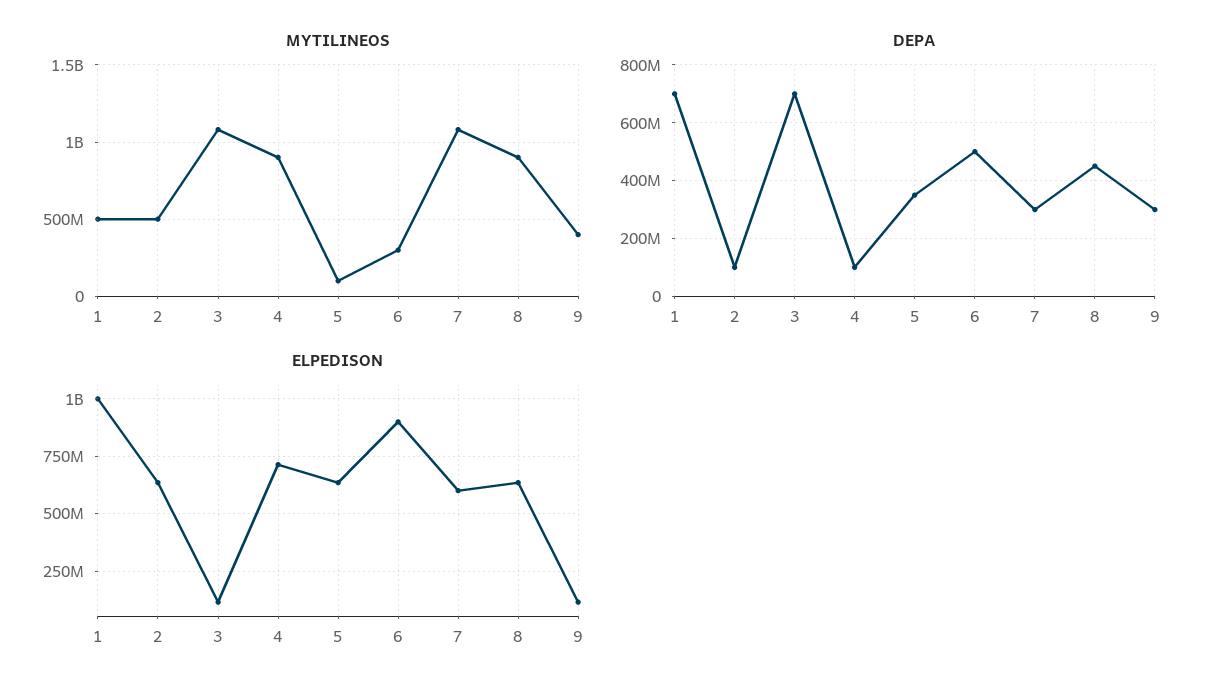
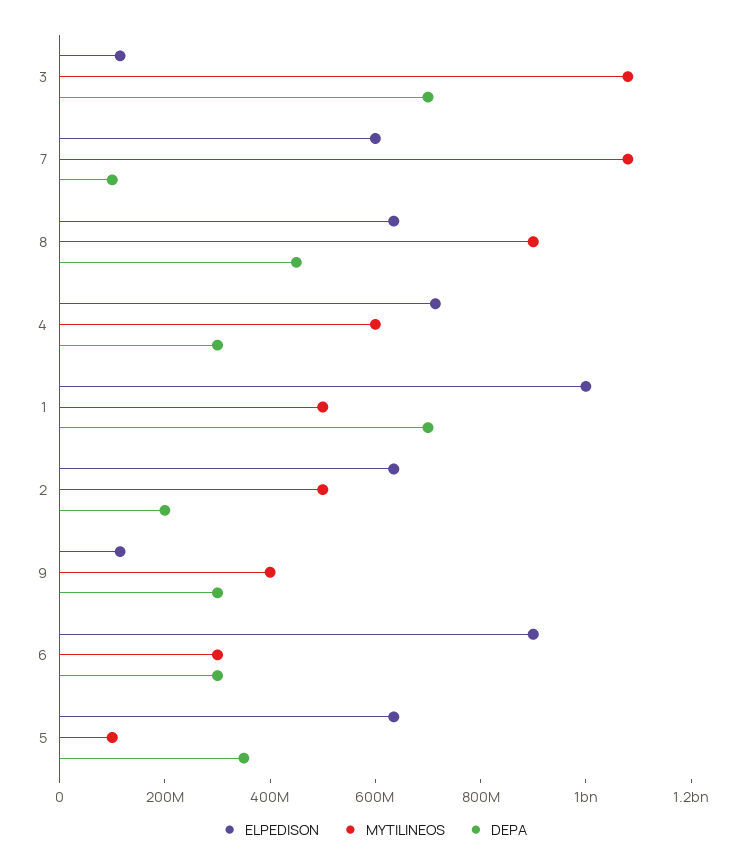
MYTILINEOS, 4: 900000000 -> 600000000
DEPA, 2: 100000000 -> 200000000
DEPA, 4: 100000000 -> 300000000
DEPA, 6: 500000000 -> 300000000
DEPA, 7: 300000000 -> 100000000

